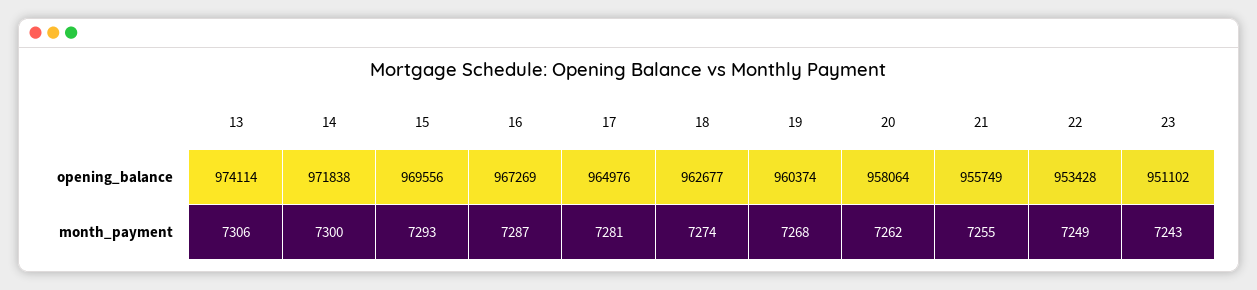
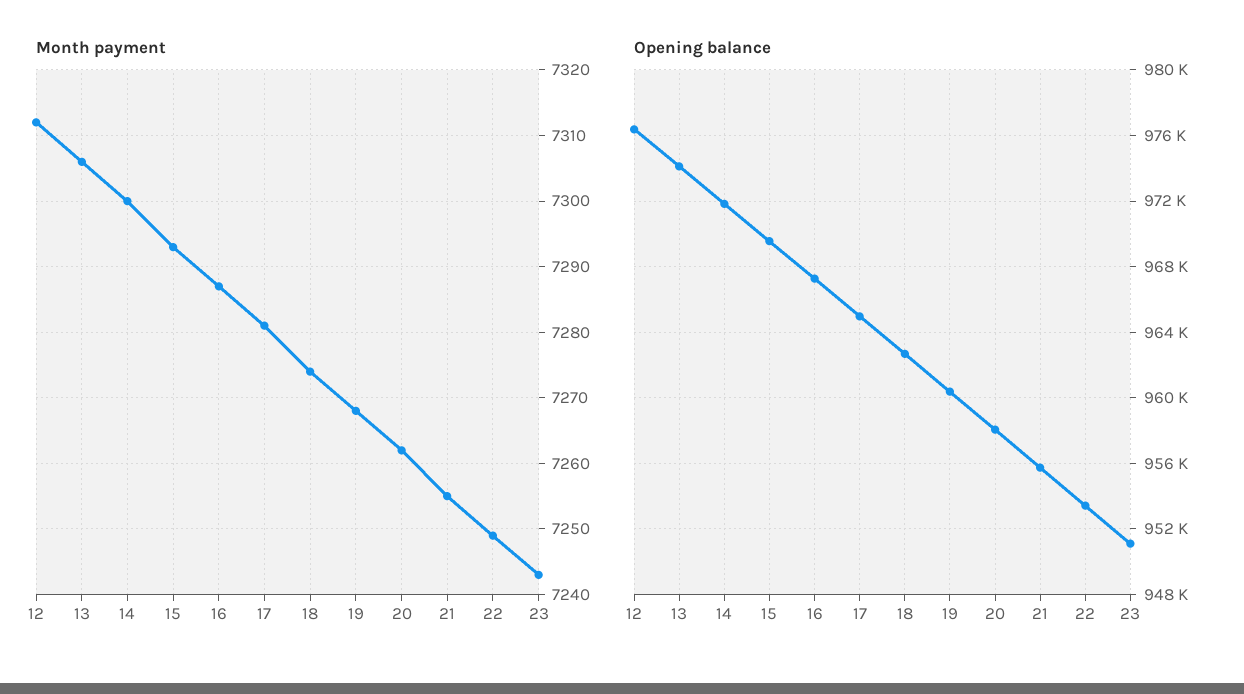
month_payment, 12: none -> 7312
opening_balance, 12: none -> 976500

